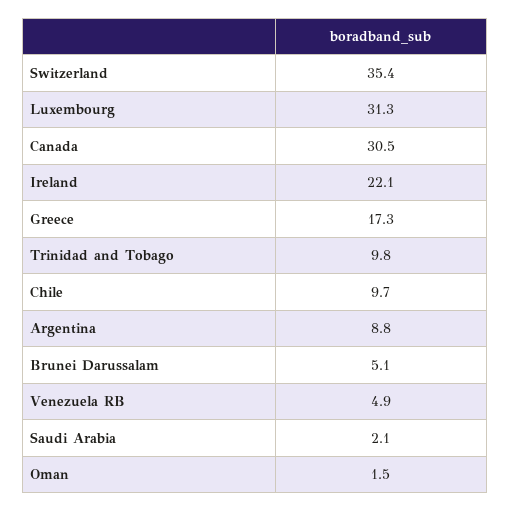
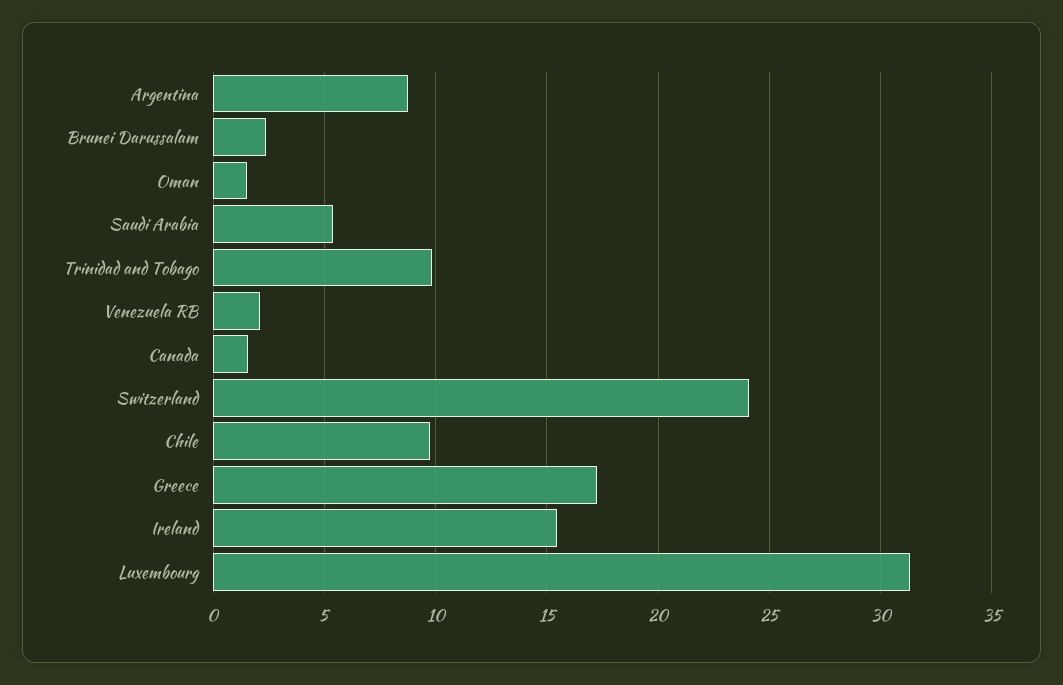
Switzerland: 35.4 -> 24
Canada: 30.5 -> 1.5
Ireland: 22.1 -> 15.5
Brunei Darussalam: 5.1 -> 2.5
Venezuela RB: 4.9 -> 2
Saudi Arabia: 2.1 -> 5.5

